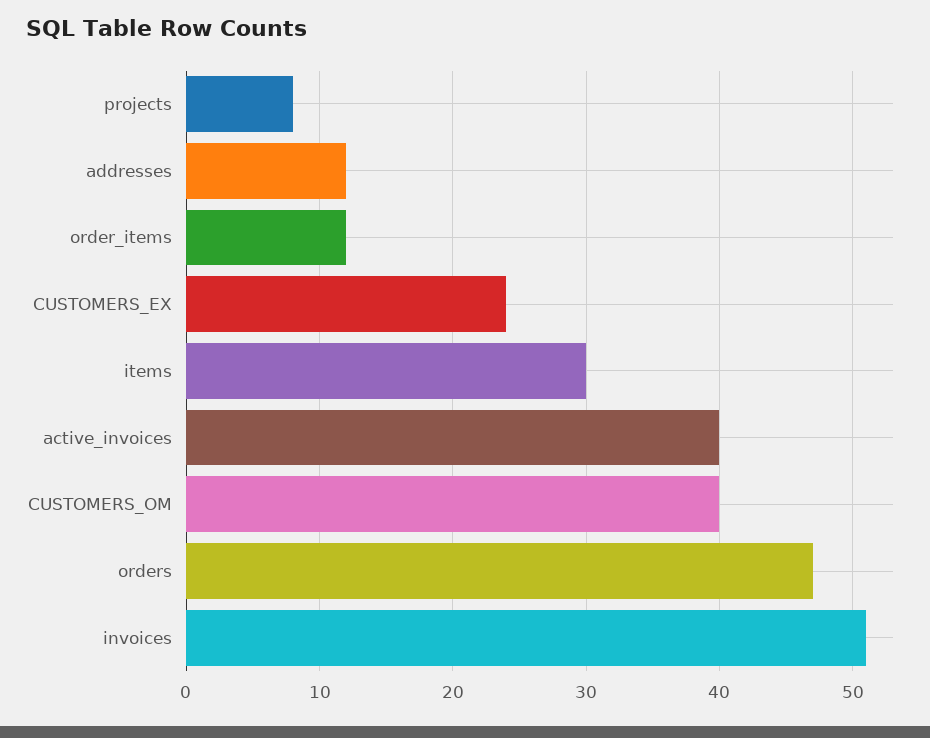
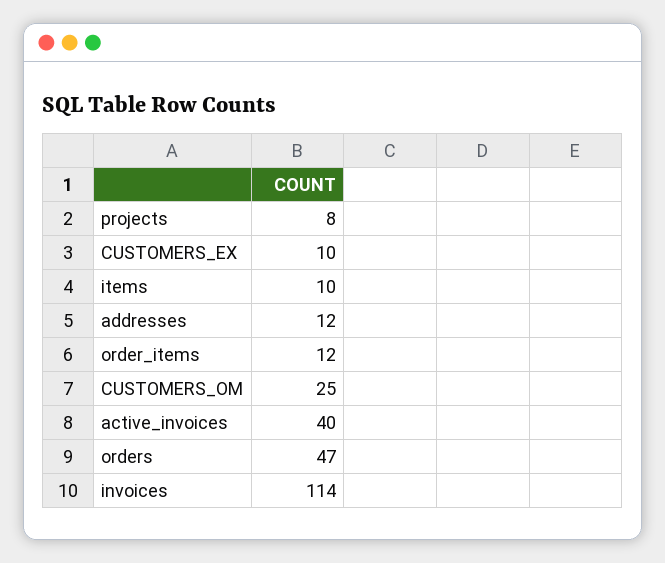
CUSTOMERS_EX: 24 -> 10
items: 30 -> 10
CUSTOMERS_OM: 40 -> 25
invoices: 51 -> 114

